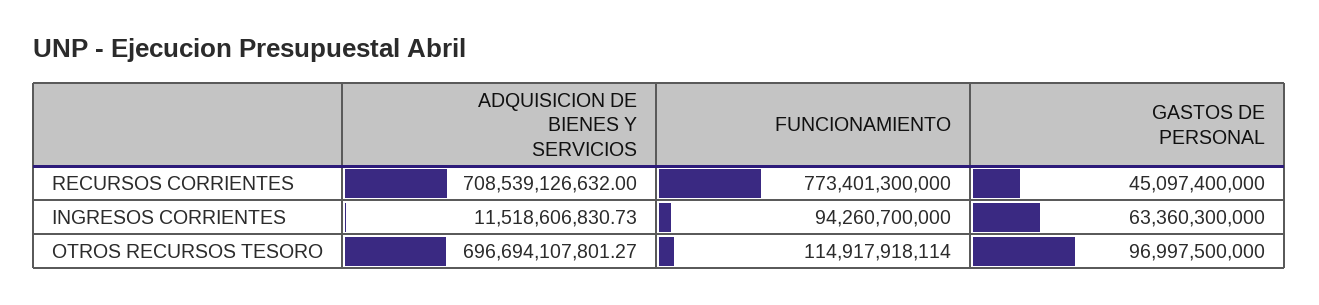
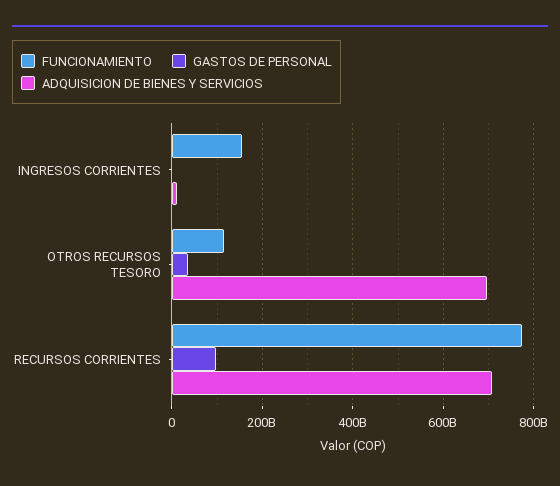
GASTOS DE PERSONAL, RECURSOS CORRIENTES: 45097400000 -> 100000000000
FUNCIONAMIENTO, INGRESOS CORRIENTES: 94260700000 -> 160000000000
GASTOS DE PERSONAL, INGRESOS CORRIENTES: 63360300000 -> 0
GASTOS DE PERSONAL, OTROS RECURSOS TESORO: 96997500000 -> 40000000000

